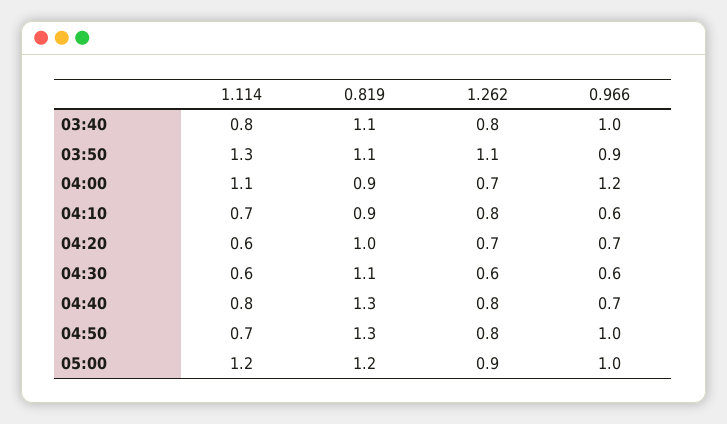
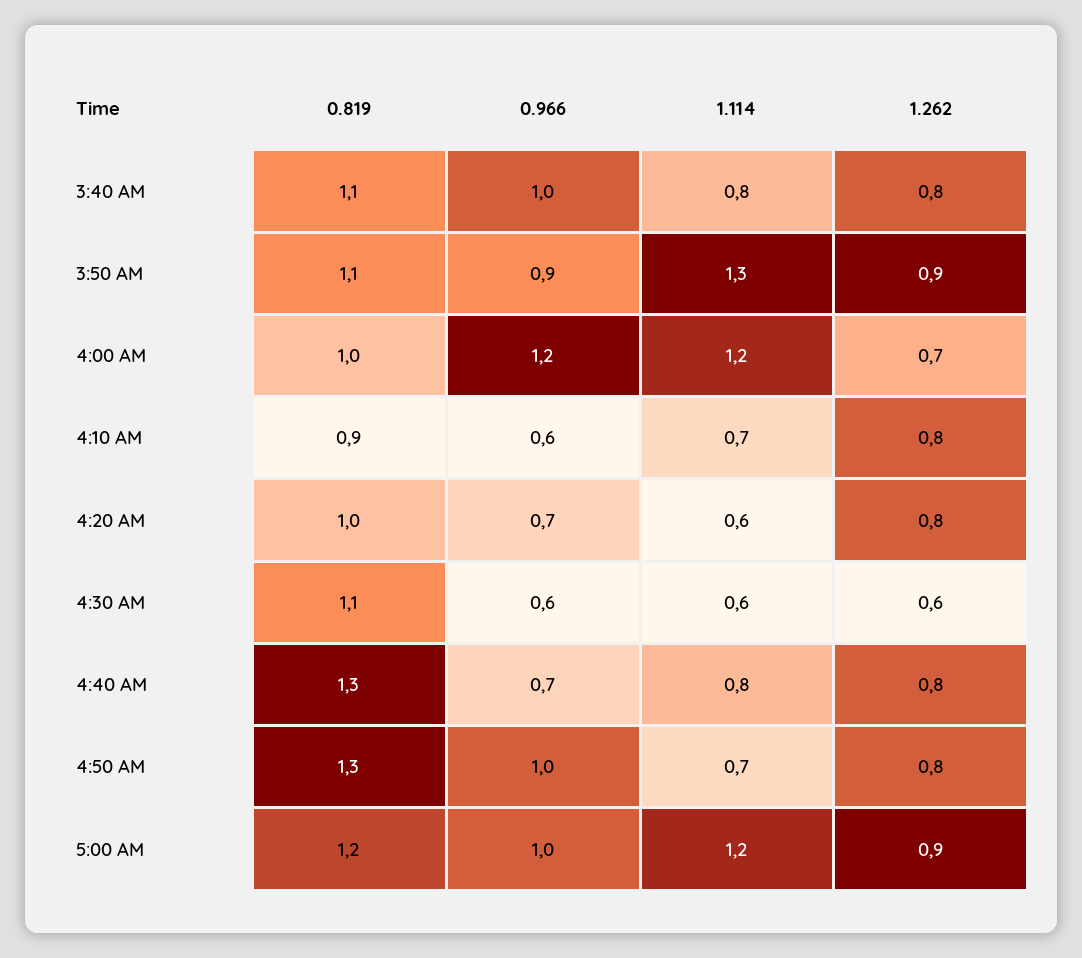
1.262, 03:50: 1.1 -> 0.9
1.114, 04:00: 1.1 -> 1.2
0.819, 04:00: 0.9 -> 1
1.262, 04:20: 0.7 -> 0.8

